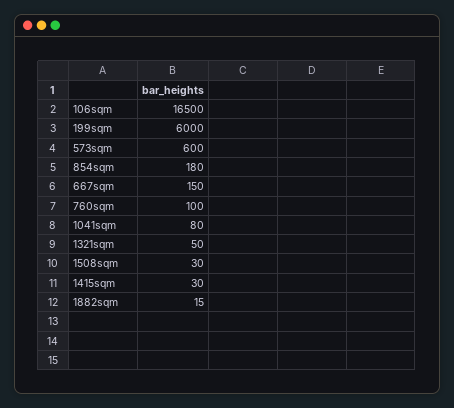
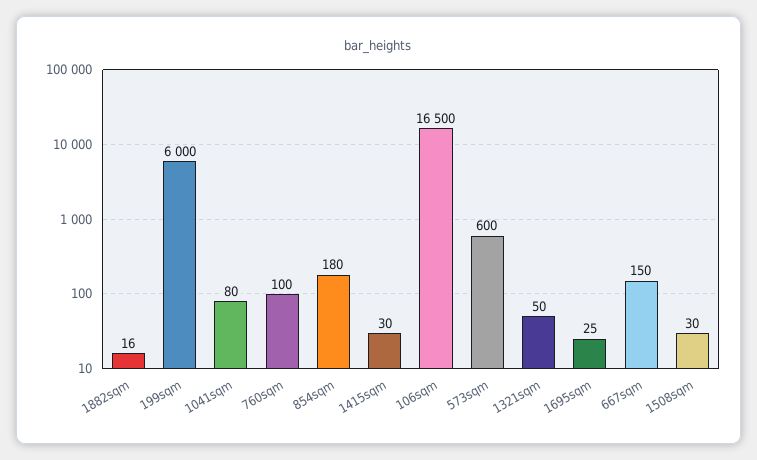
1882sqm: 15 -> 16
1695sqm: none -> 25

